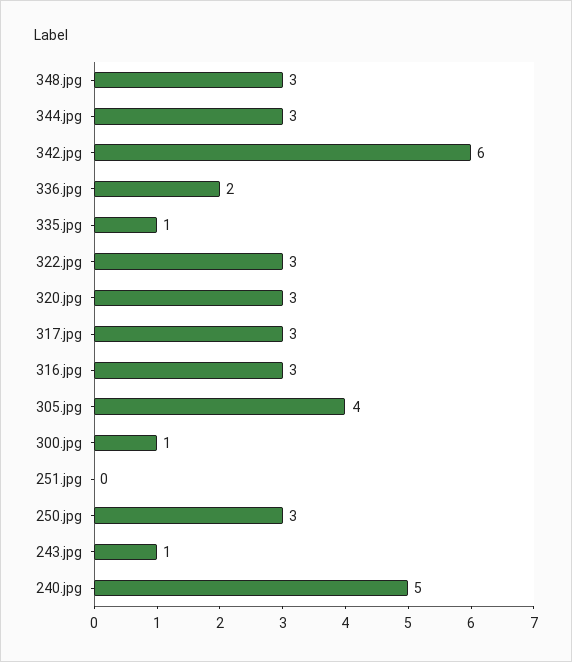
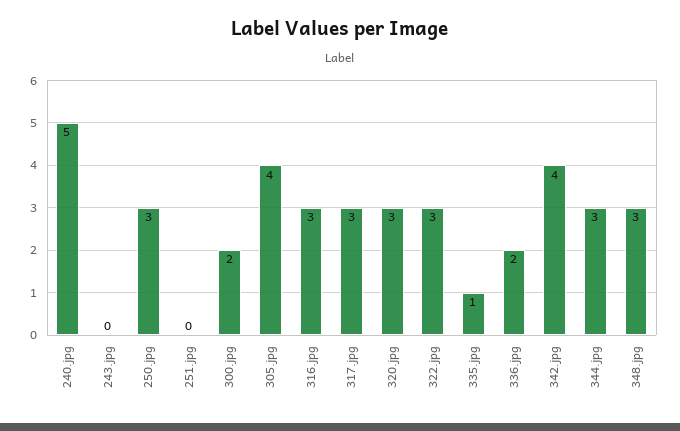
342.jpg: 6 -> 4
300.jpg: 1 -> 2
243.jpg: 1 -> 0

